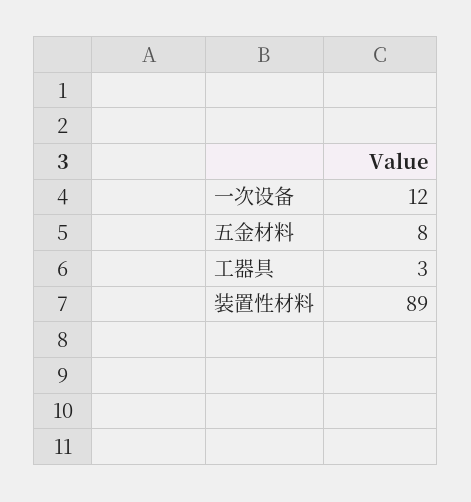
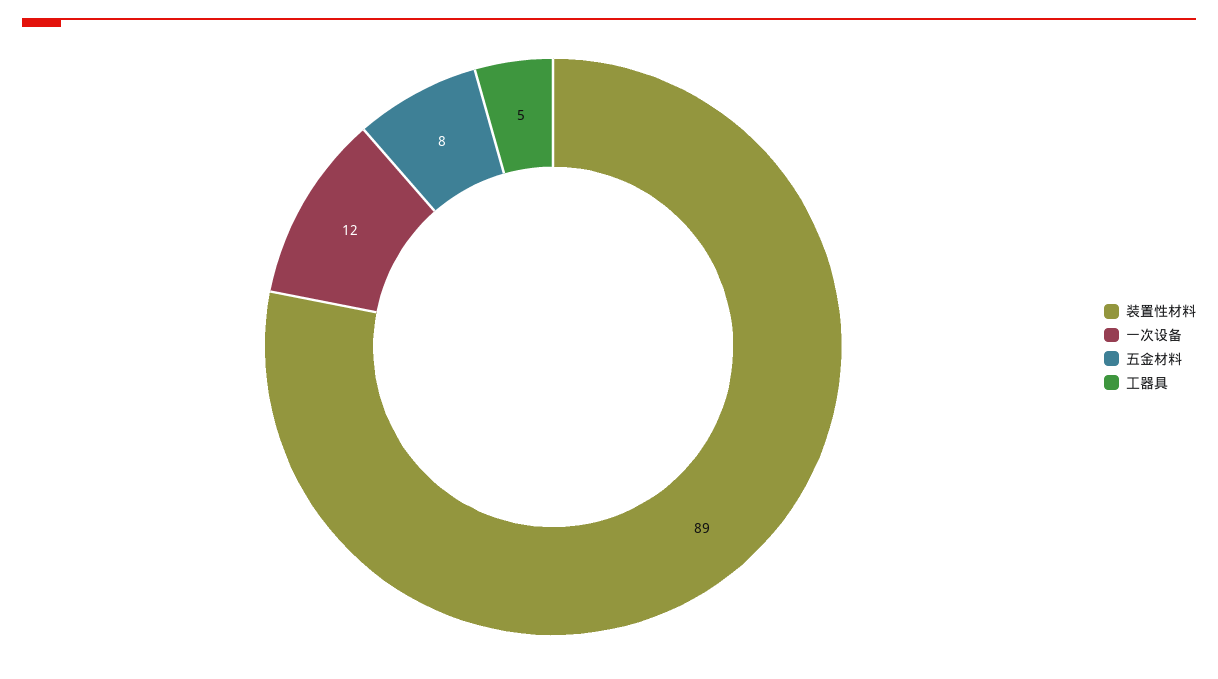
工器具: 3 -> 5

